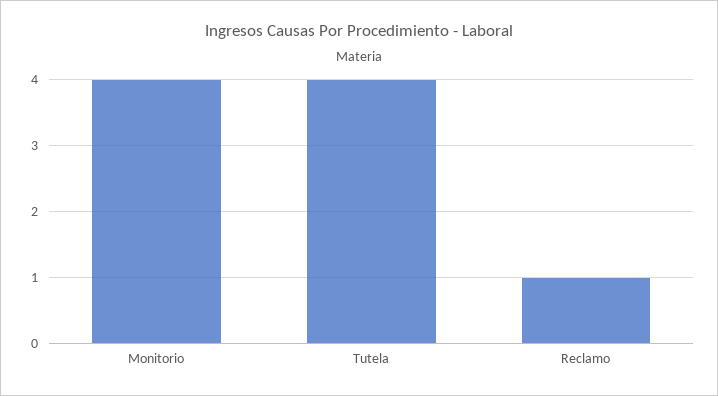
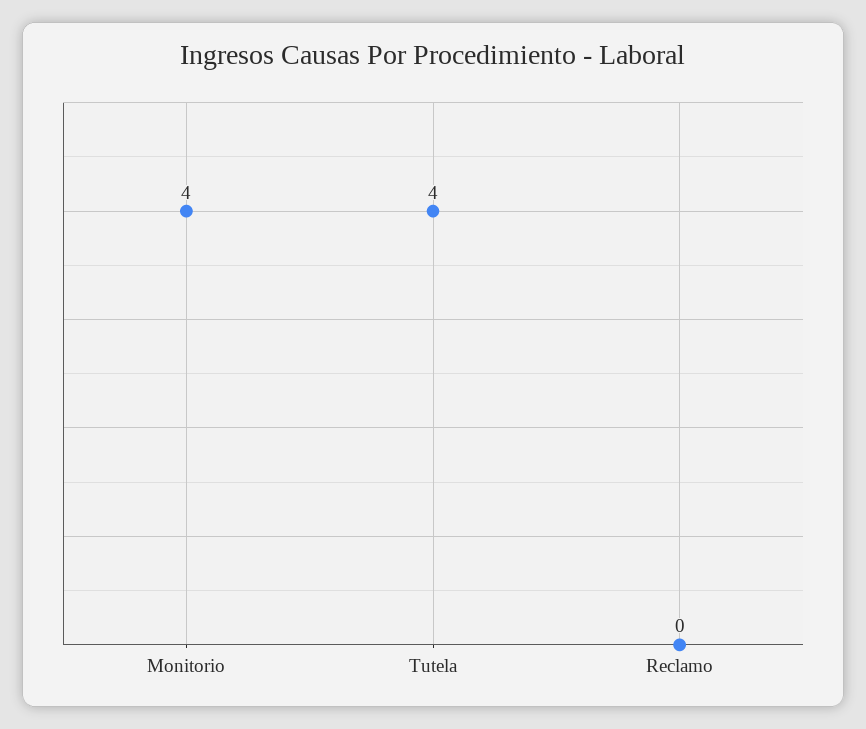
Reclamo: 1 -> 0

